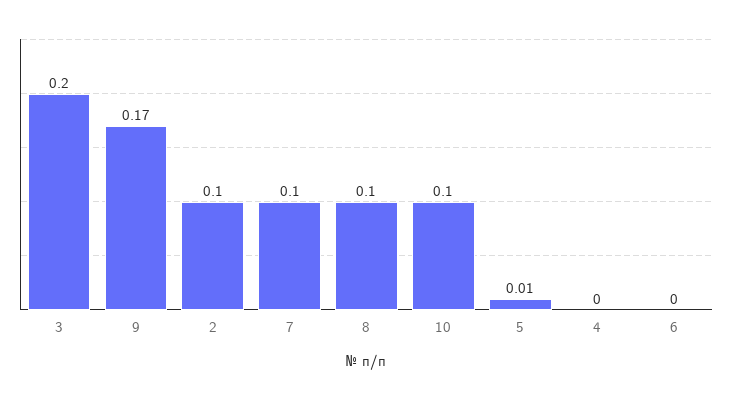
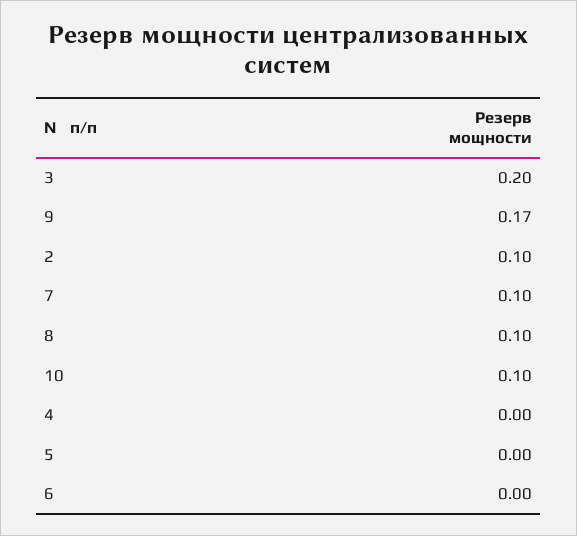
5: 0.01 -> 0

